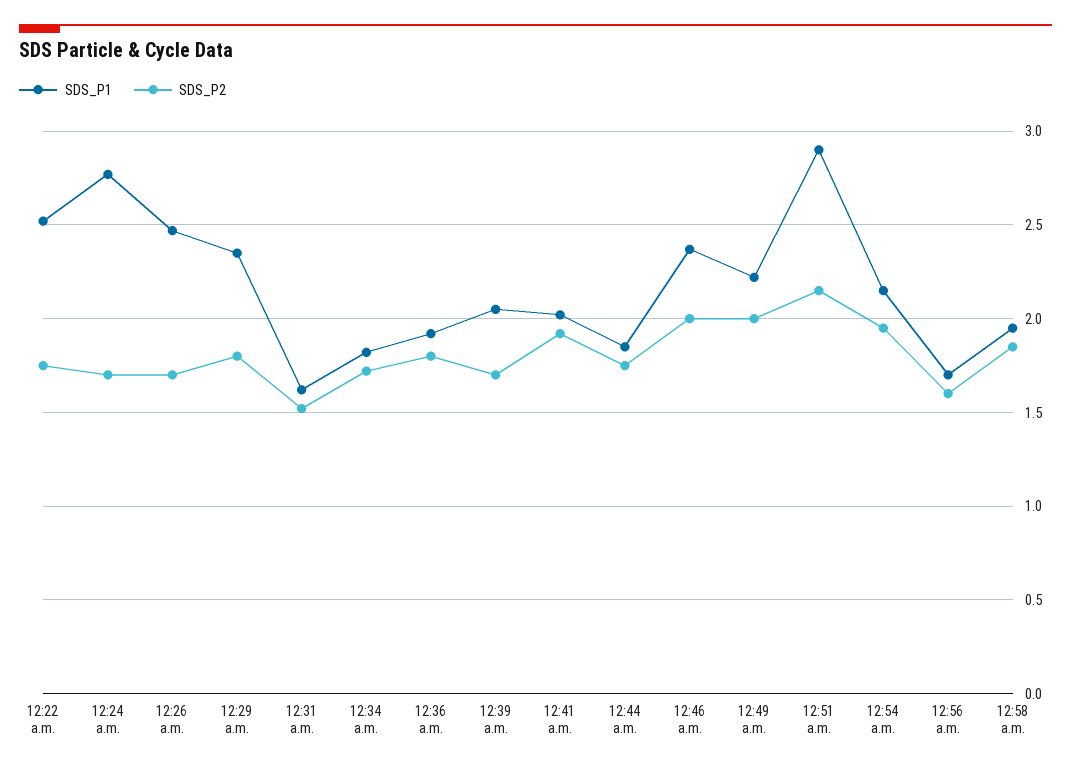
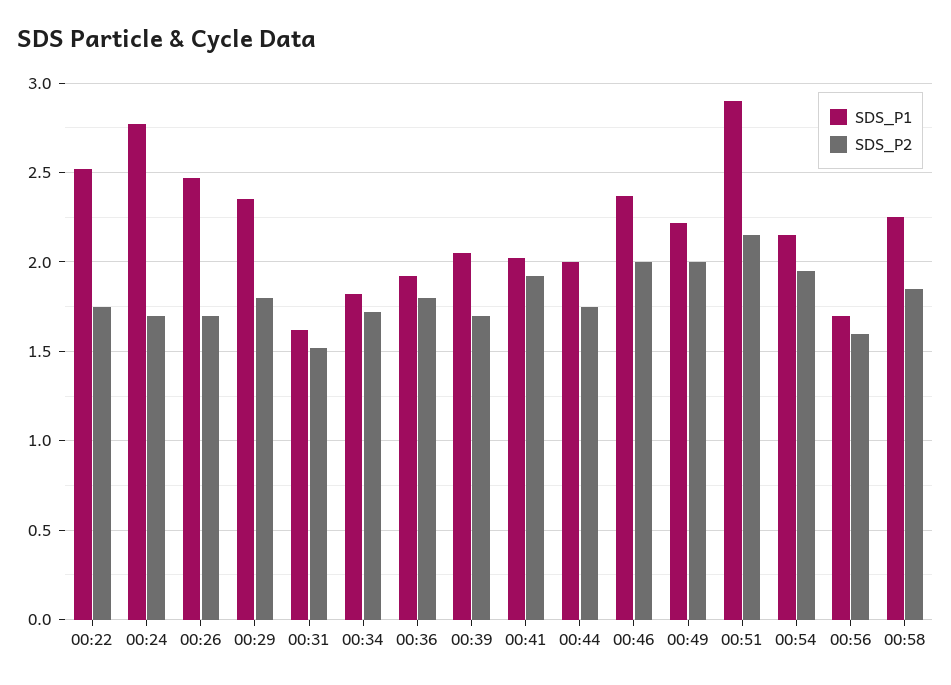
SDS_P1, 12:44 a.m.: 1.85 -> 2
SDS_P1, 12:58 a.m.: 1.95 -> 2.25

